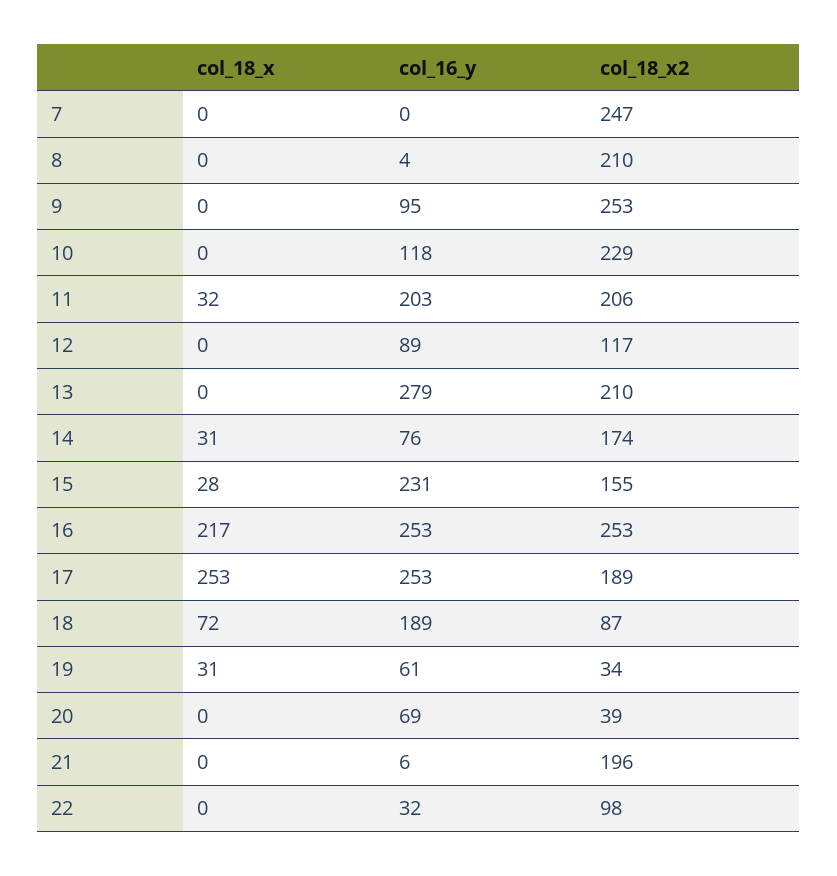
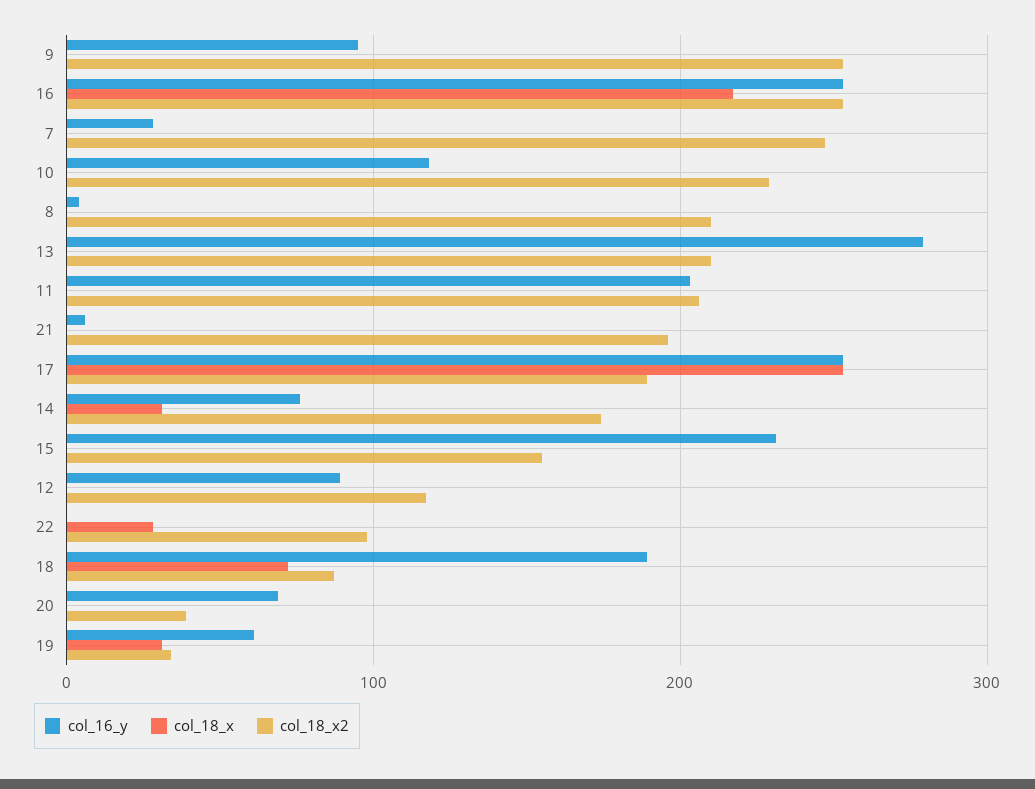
col_16_y, 7: 0 -> 30
col_18_x, 11: 32 -> 0
col_18_x, 15: 28 -> 0
col_18_x, 22: 0 -> 30
col_16_y, 22: 32 -> 0

